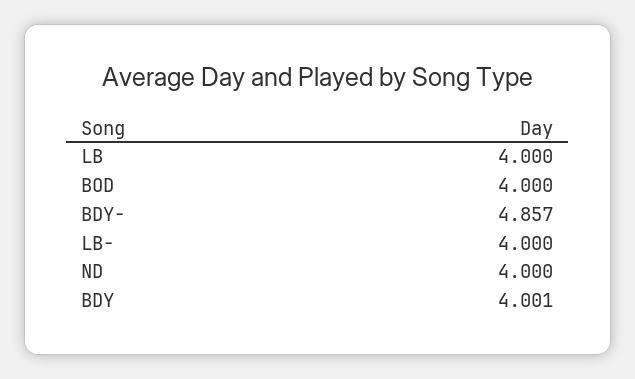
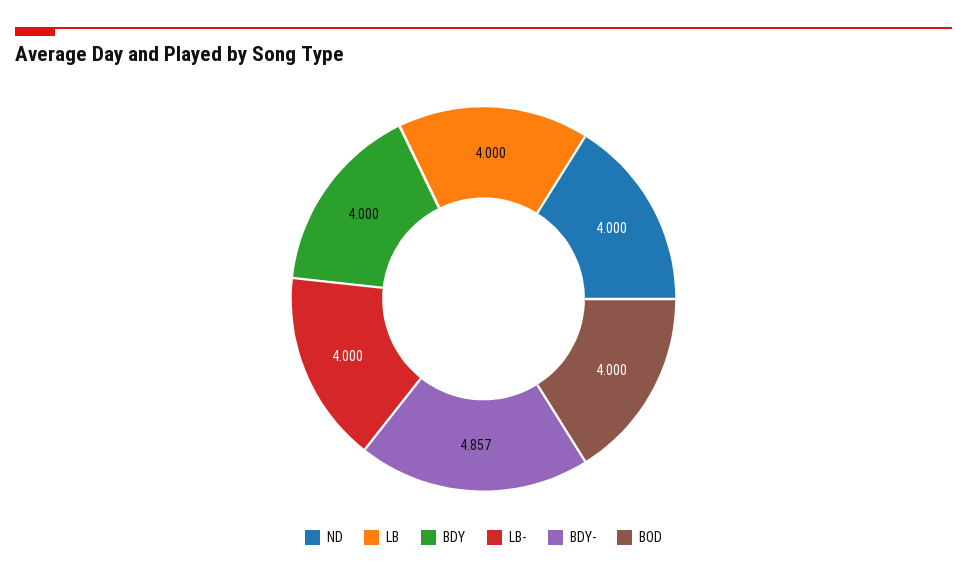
BDY: 4.001 -> 4

